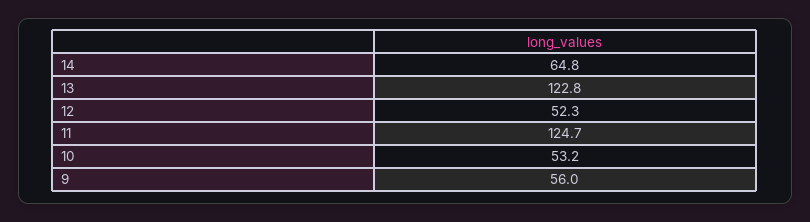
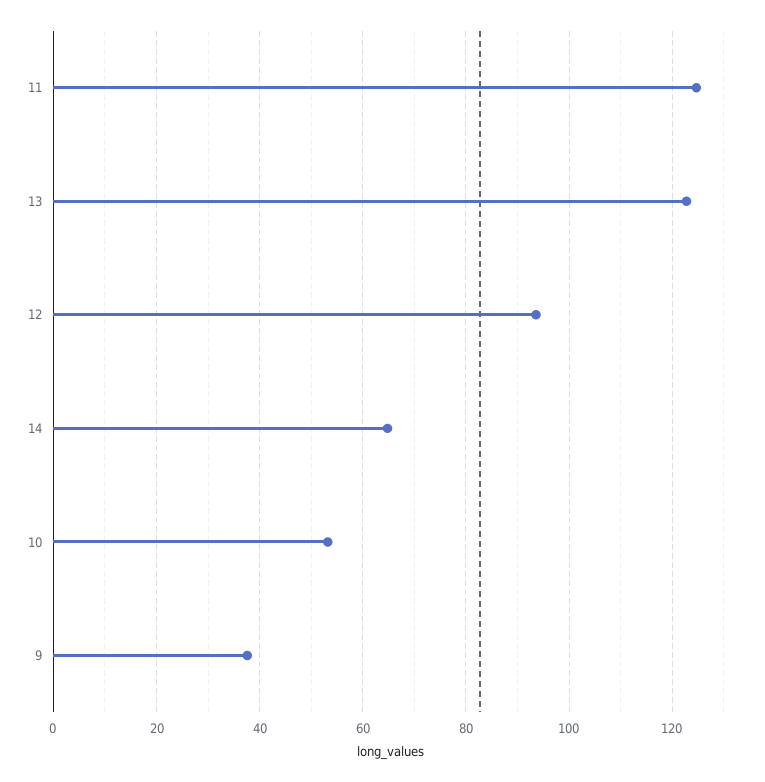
12: 52.3 -> 94
9: 56 -> 38

